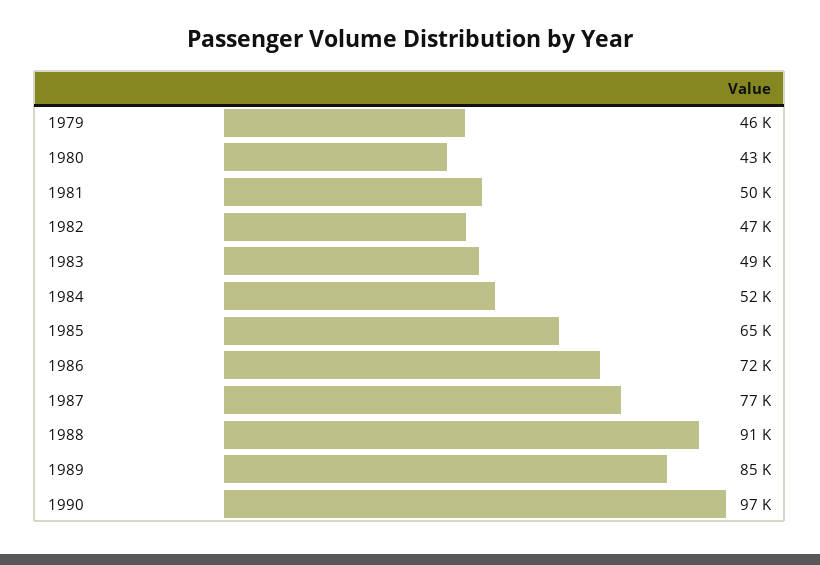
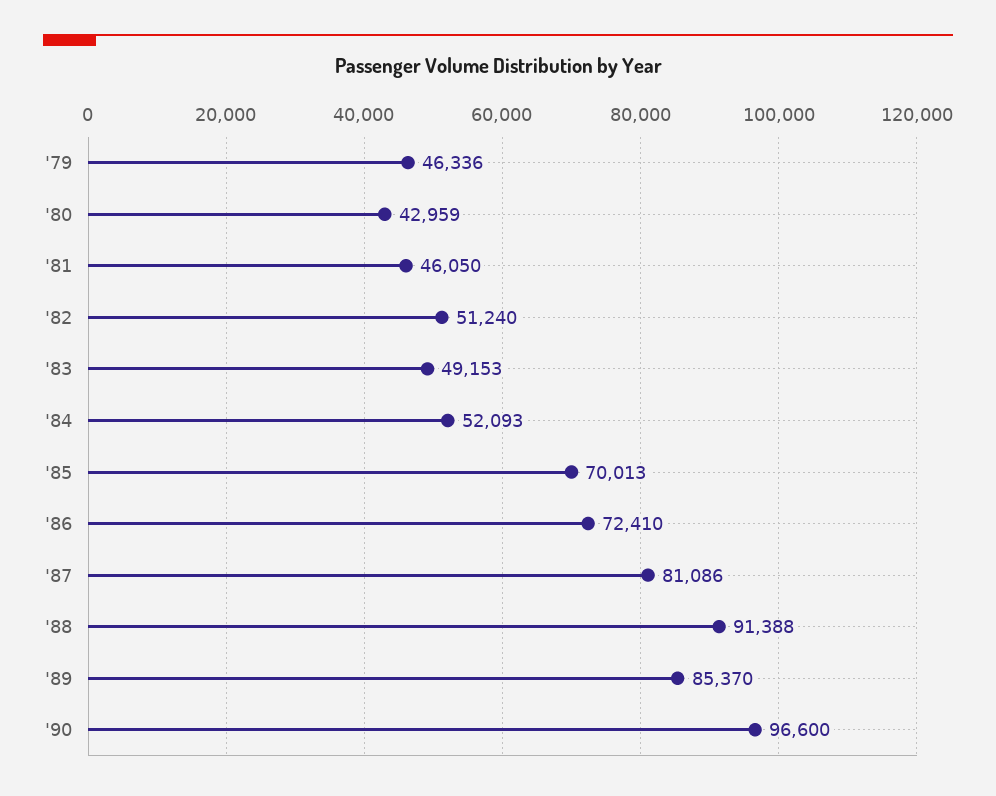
1981: 50000 -> 46050
1982: 47000 -> 51240
1985: 65000 -> 70013
1987: 77000 -> 81086

